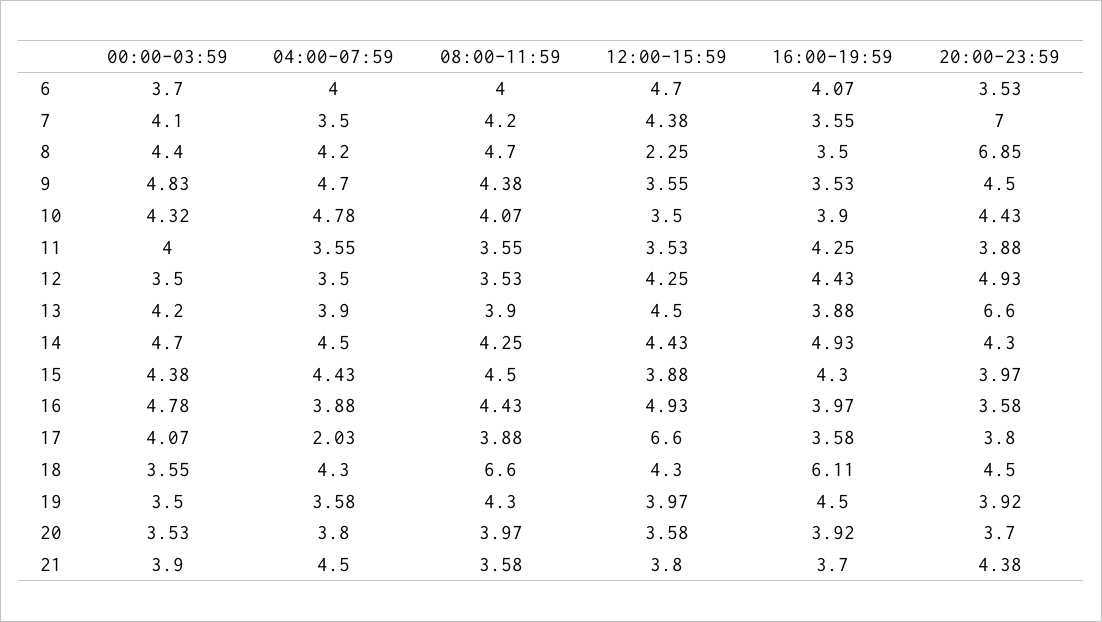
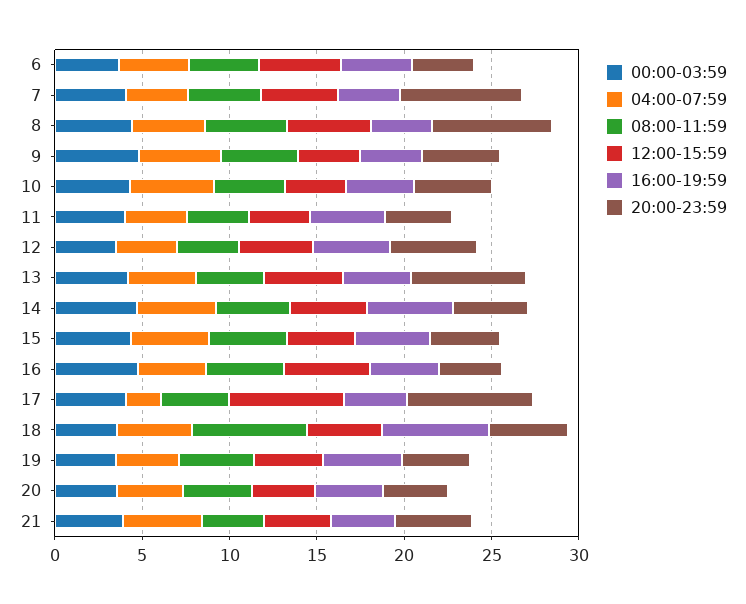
12:00-15:59, 8: 2.25 -> 5
20:00-23:59, 17: 3.8 -> 7

